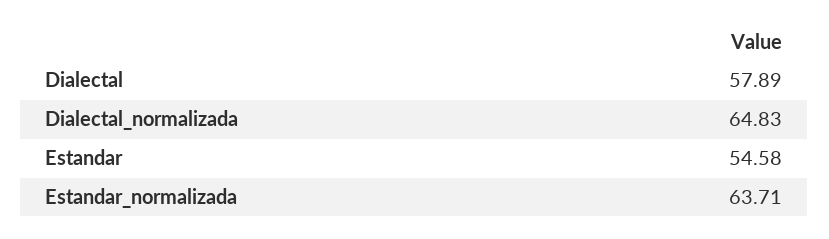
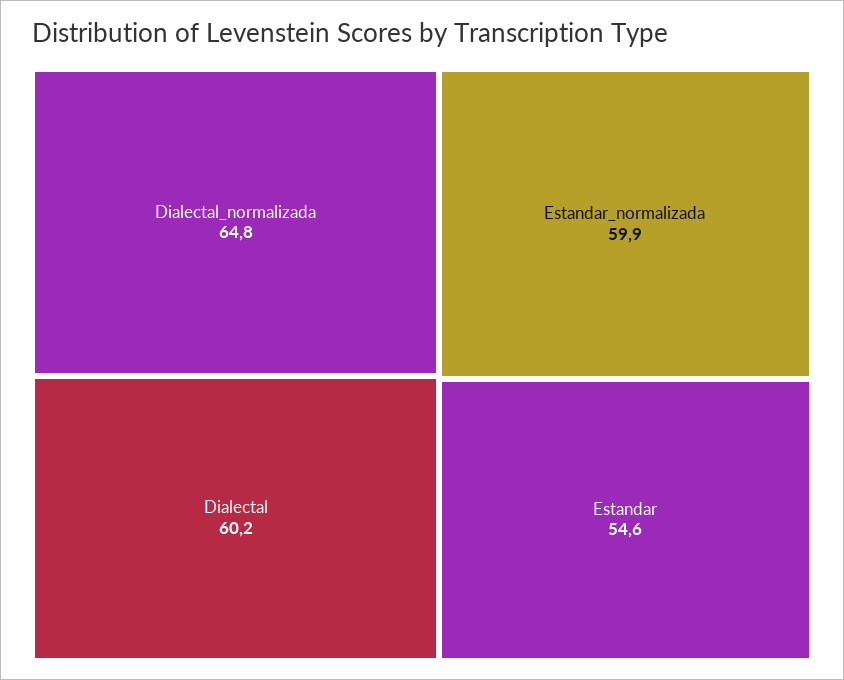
Dialectal: 57.89 -> 60.2
Estandar_normalizada: 63.71 -> 59.9

